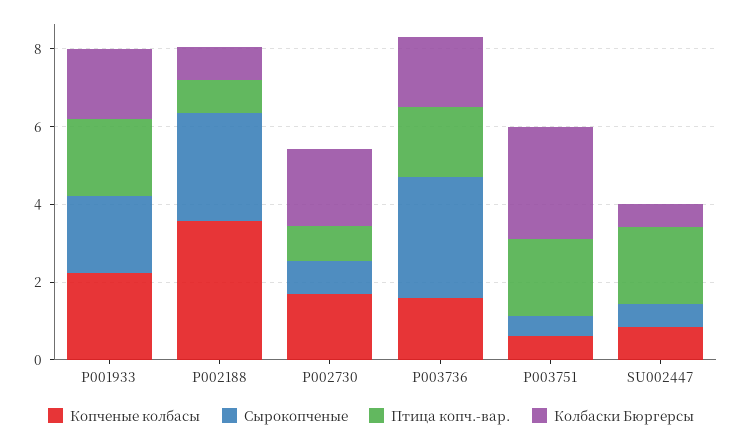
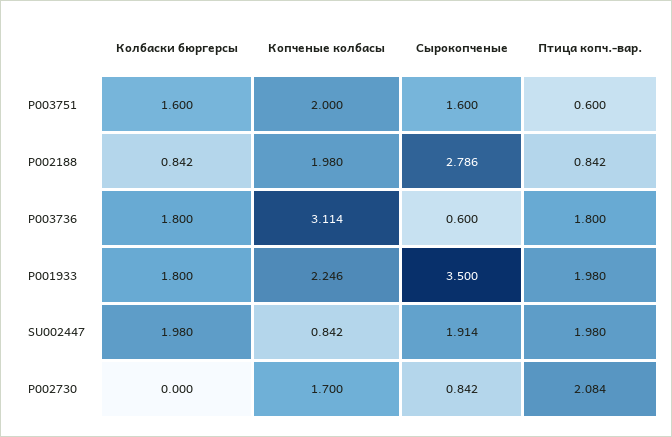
Сырокопченые, P001933: 2 -> 3.5
Копченые колбасы, P002188: 3.5 -> 1.98
Птица копч.-вар., P002730: 1 -> 2.084
Колбаски Бюргерсы, P002730: 2 -> 0
Копченые колбасы, P003736: 1.5 -> 3.114
Сырокопченые, P003736: 3 -> 0.6
Копченые колбасы, P003751: 0.5 -> 2
Сырокопченые, P003751: 0.5 -> 1.6
Птица копч.-вар., P003751: 2 -> 0.6
Колбаски Бюргерсы, P003751: 3 -> 1.6
Сырокопченые, SU002447: 0.5 -> 1.914
Колбаски Бюргерсы, SU002447: 0.5 -> 1.98

